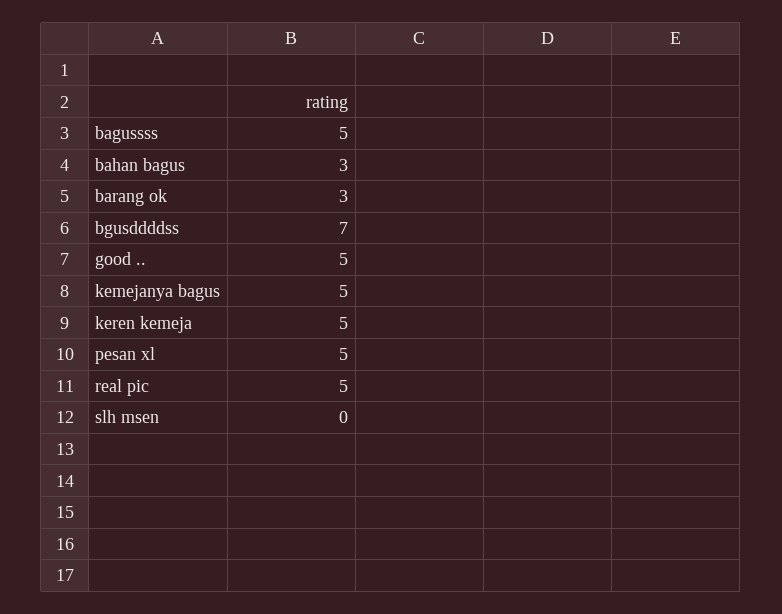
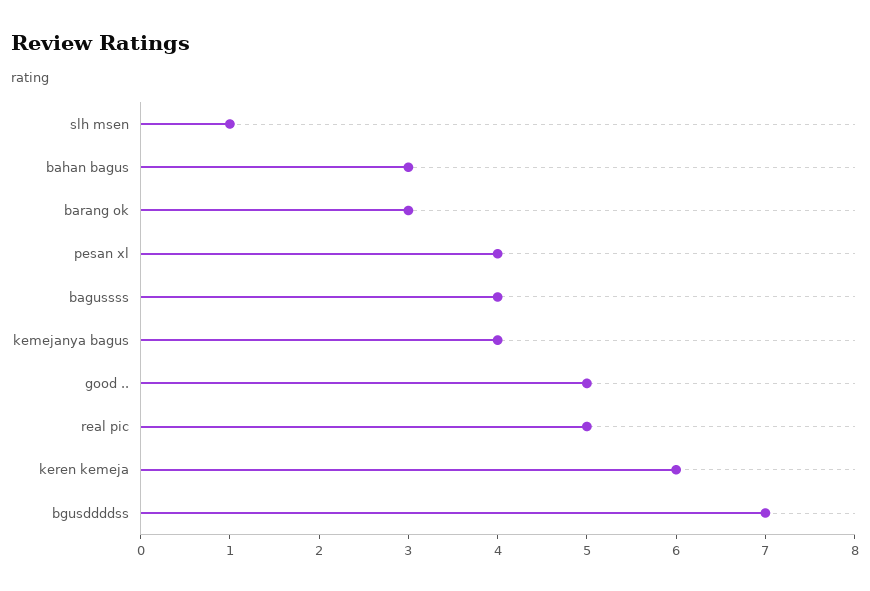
bagussss: 5 -> 4
kemejanya bagus: 5 -> 4
keren kemeja: 5 -> 6
pesan xl: 5 -> 4
slh msen: 0 -> 1

